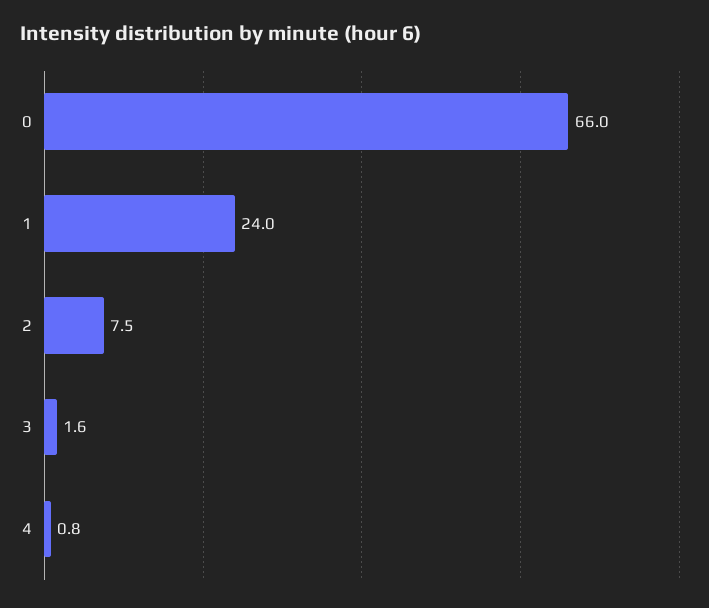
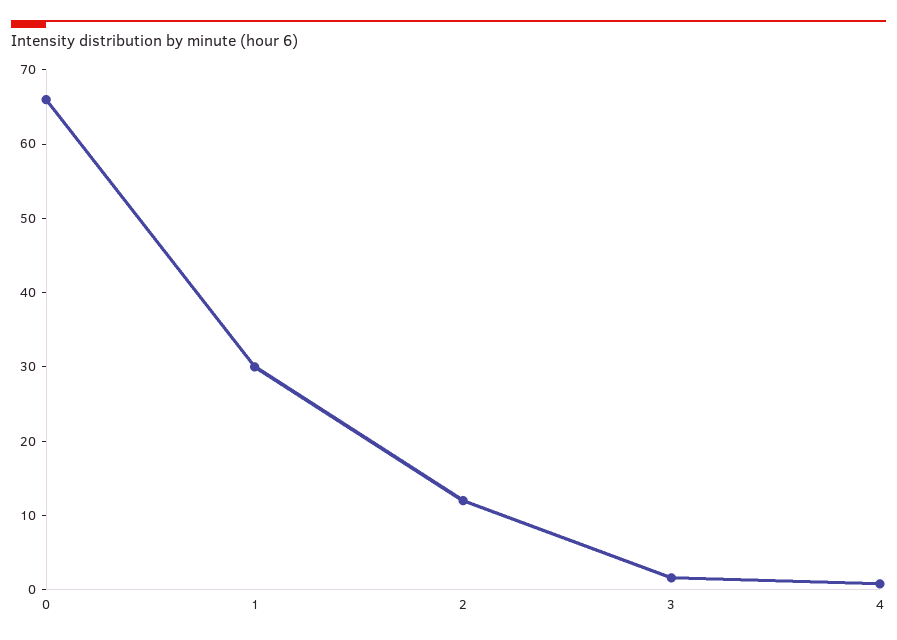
1: 24 -> 30
2: 7.5 -> 12

